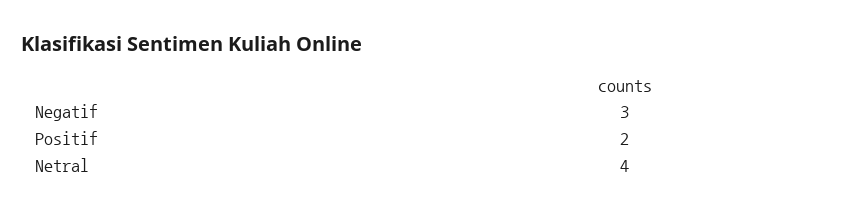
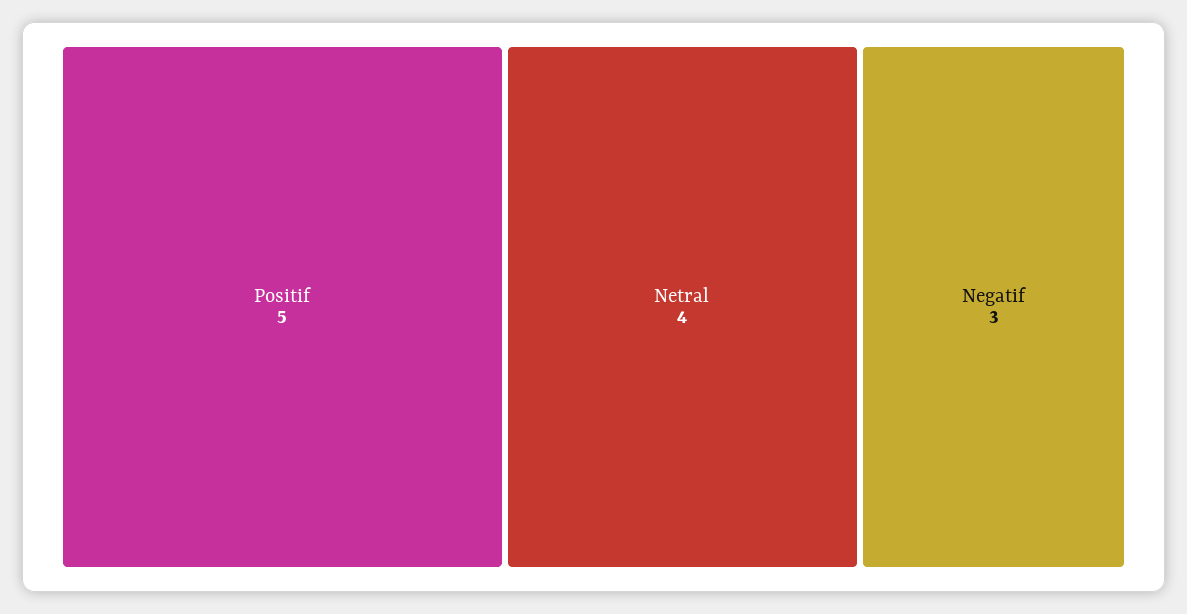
Positif: 2 -> 5

